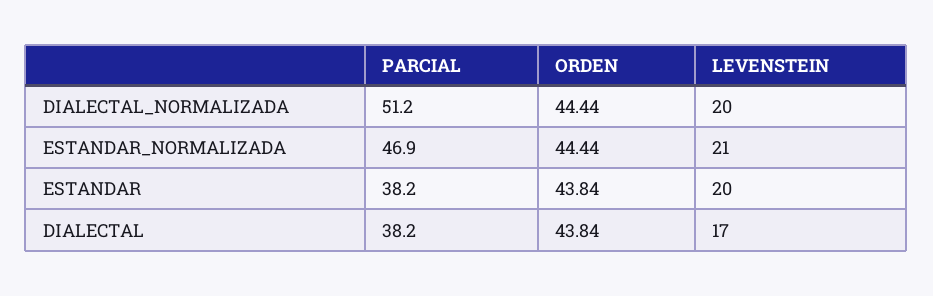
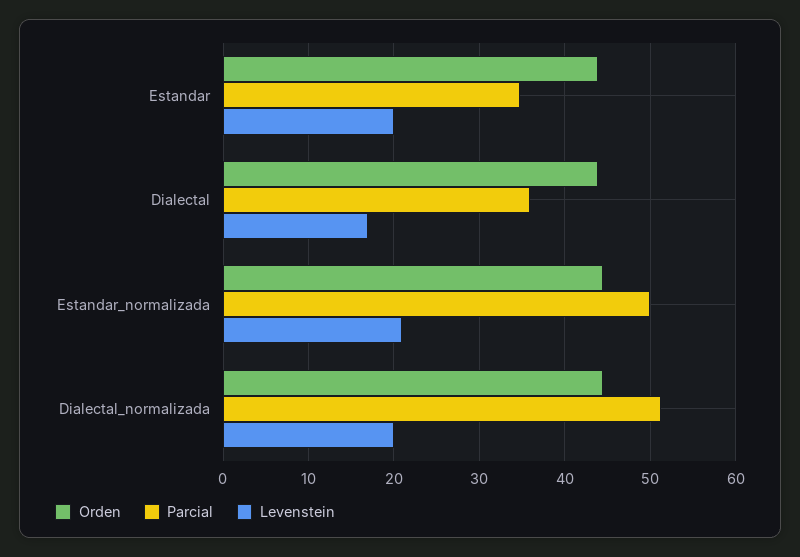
PARCIAL, ESTANDAR_NORMALIZADA: 46.9 -> 50
PARCIAL, ESTANDAR: 38.2 -> 35
PARCIAL, DIALECTAL: 38.2 -> 36

